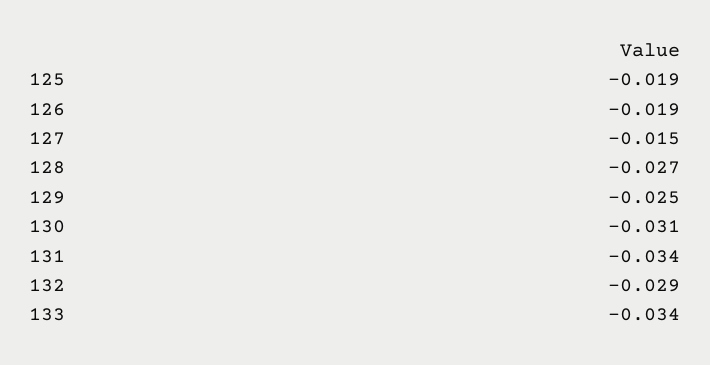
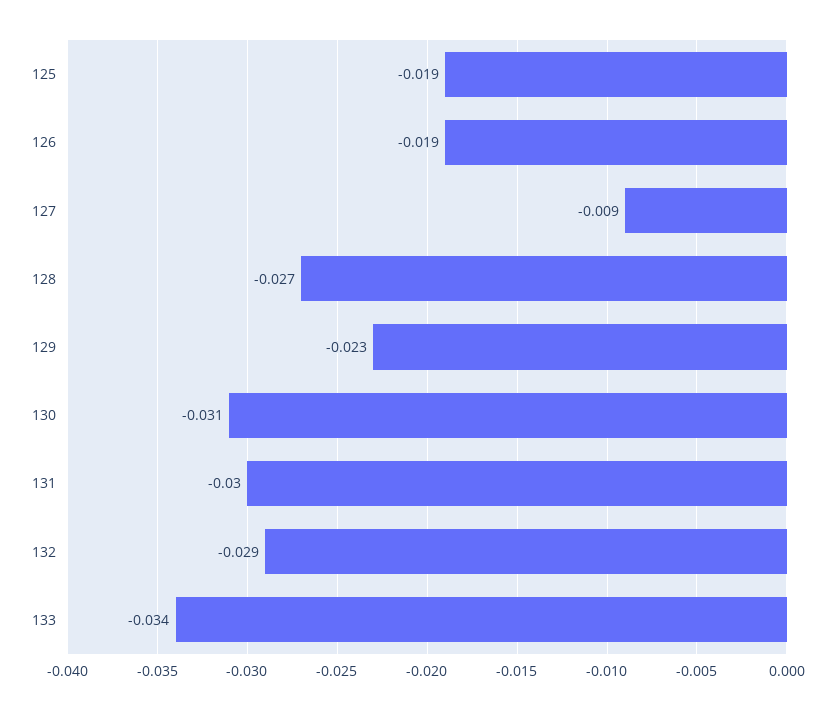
127: -0.015 -> -0.009
129: -0.025 -> -0.023
131: -0.034 -> -0.03

